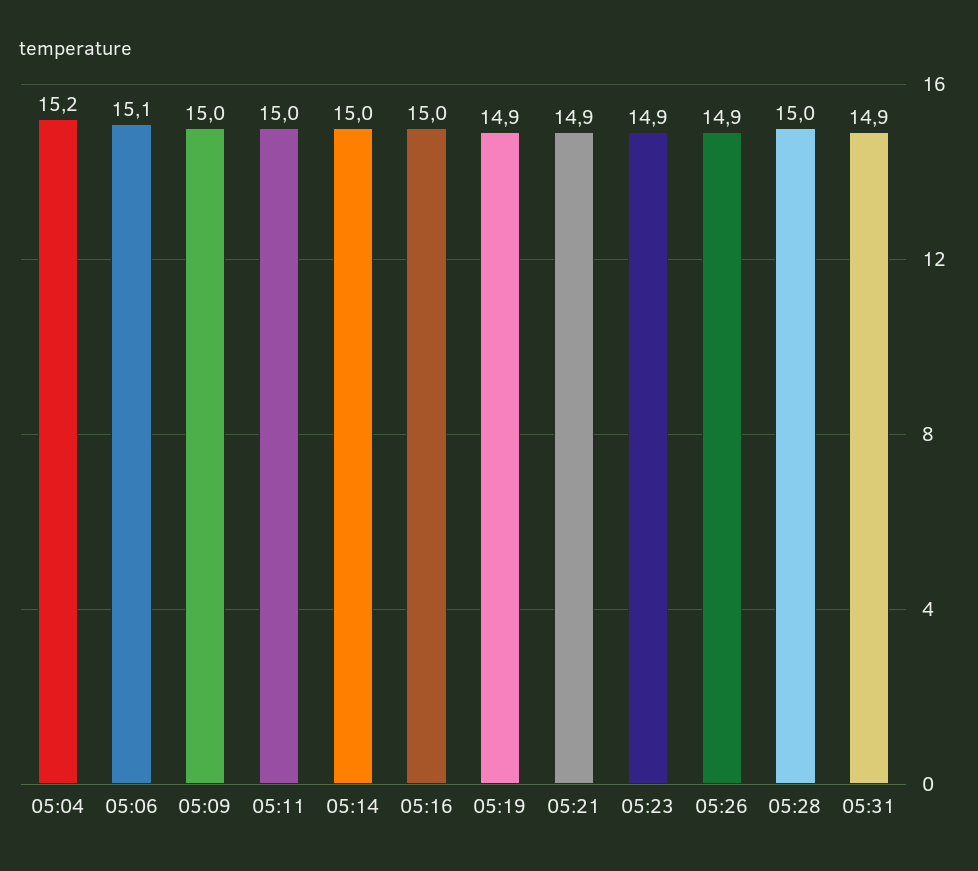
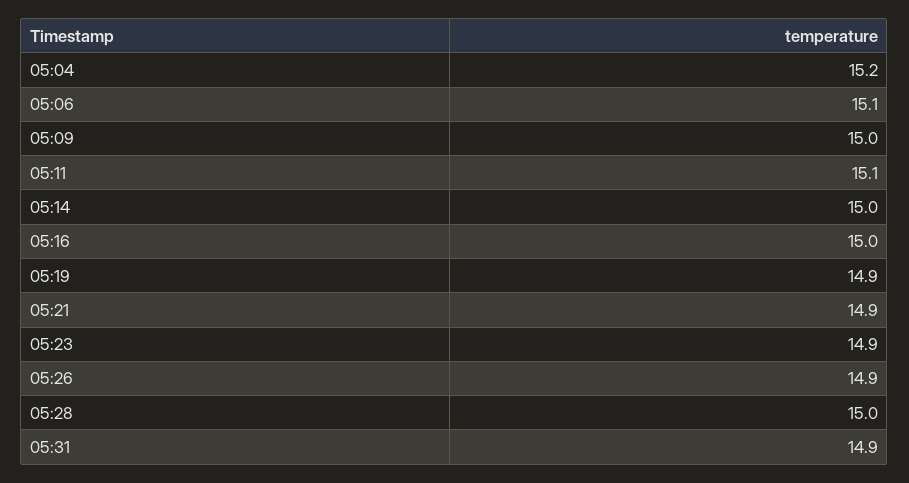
05:11: 15 -> 15.1

